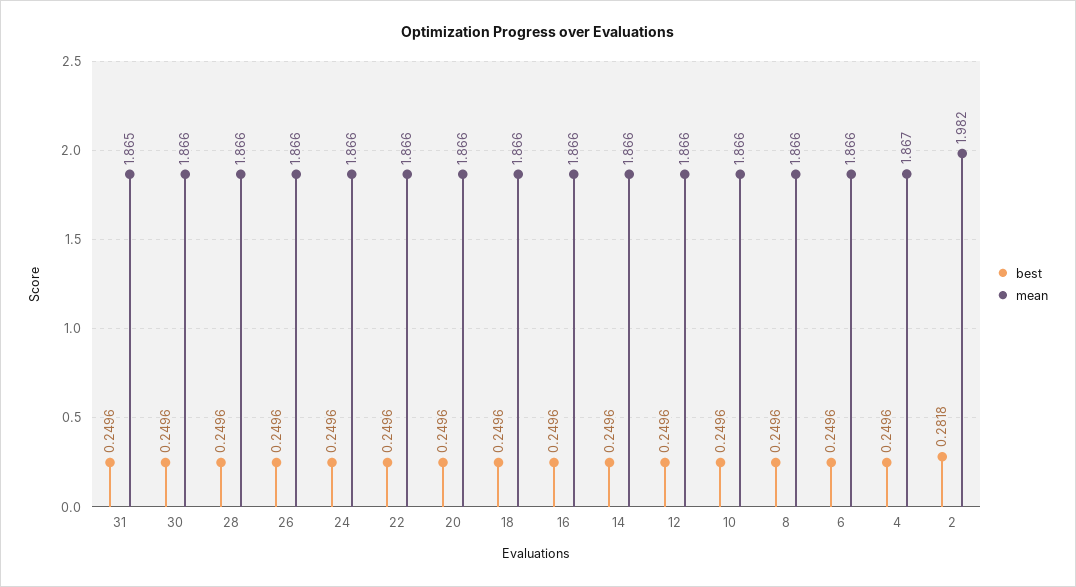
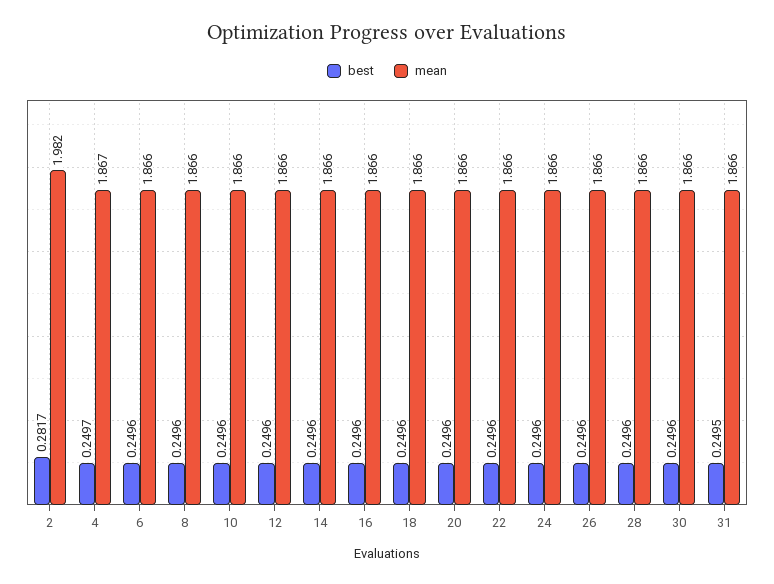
best, 31: 0.2496 -> 0.2495
mean, 31: 1.865 -> 1.866
best, 4: 0.2496 -> 0.2497
best, 2: 0.2818 -> 0.2817

